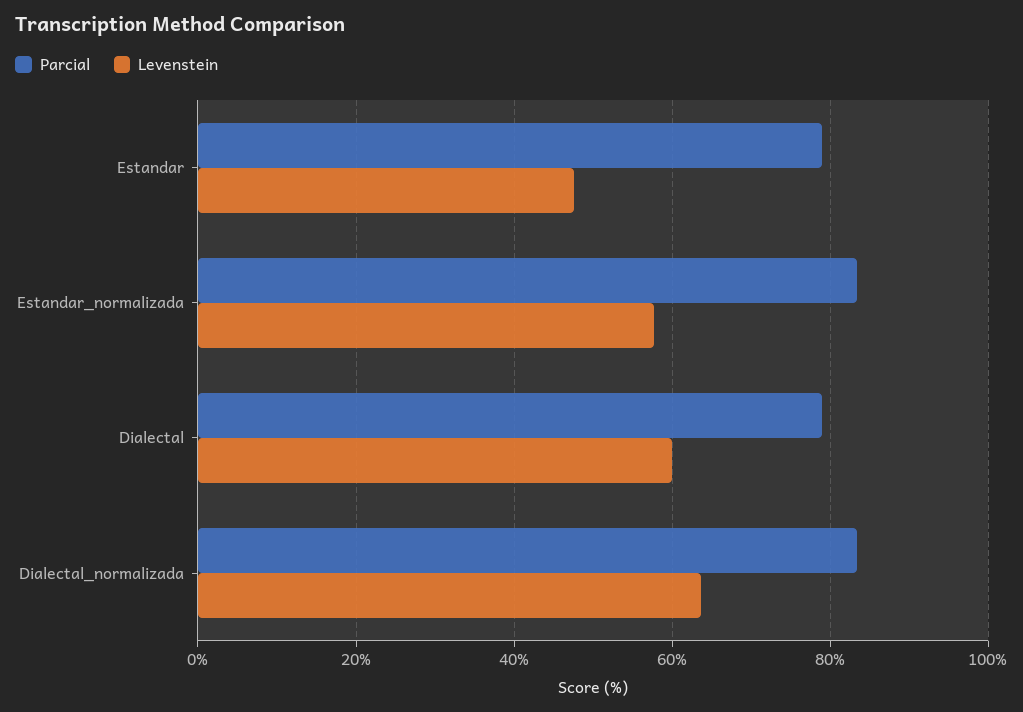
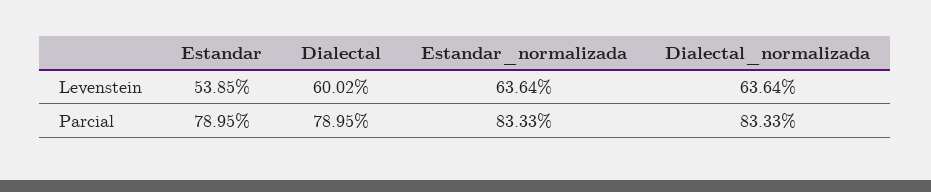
Levenstein, Estandar: 48 -> 53.85
Levenstein, Estandar_normalizada: 58 -> 63.64

